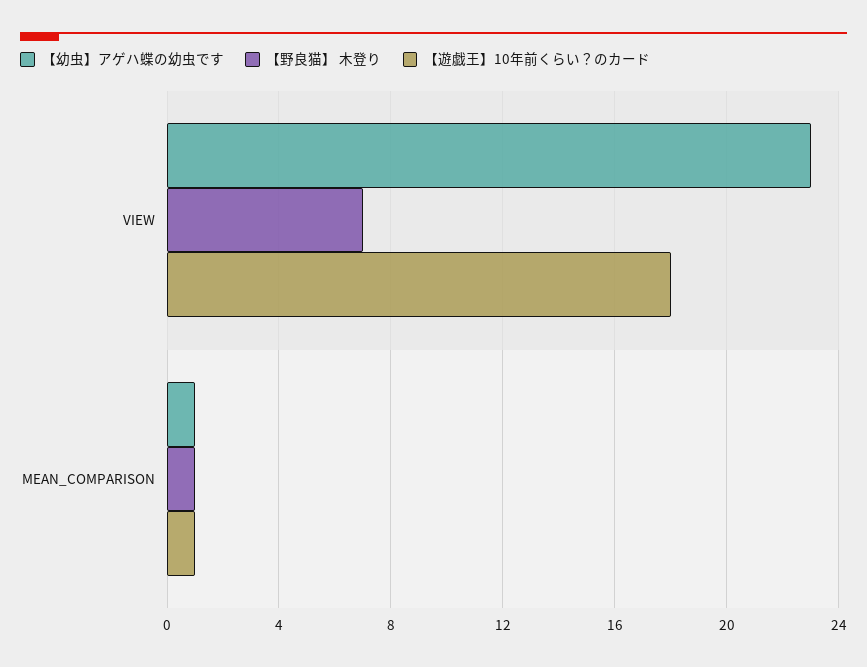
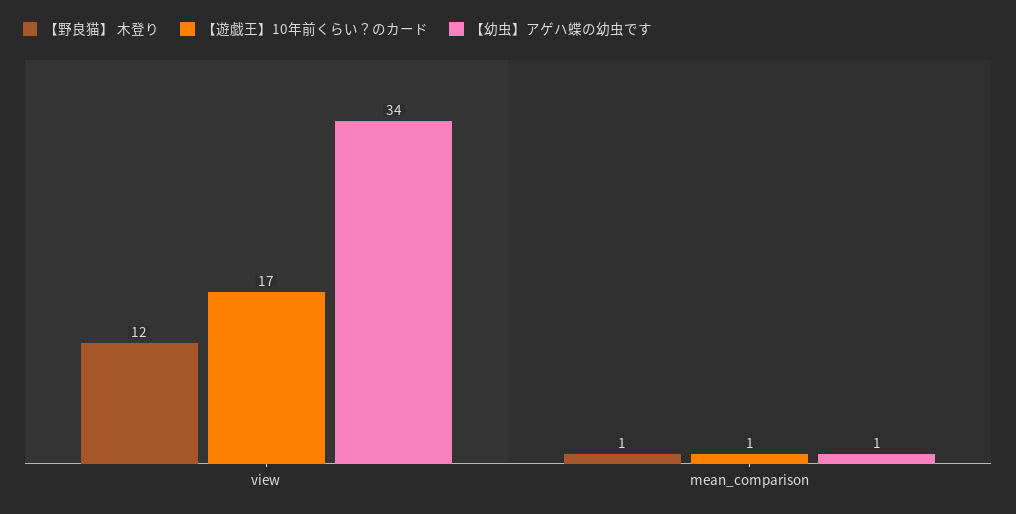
【幼虫】アゲハ蝶の幼虫です, VIEW: 23 -> 34
【野良猫】 木登り, VIEW: 7 -> 12
【遊戯王】10年前くらい？のカード, VIEW: 18 -> 17

